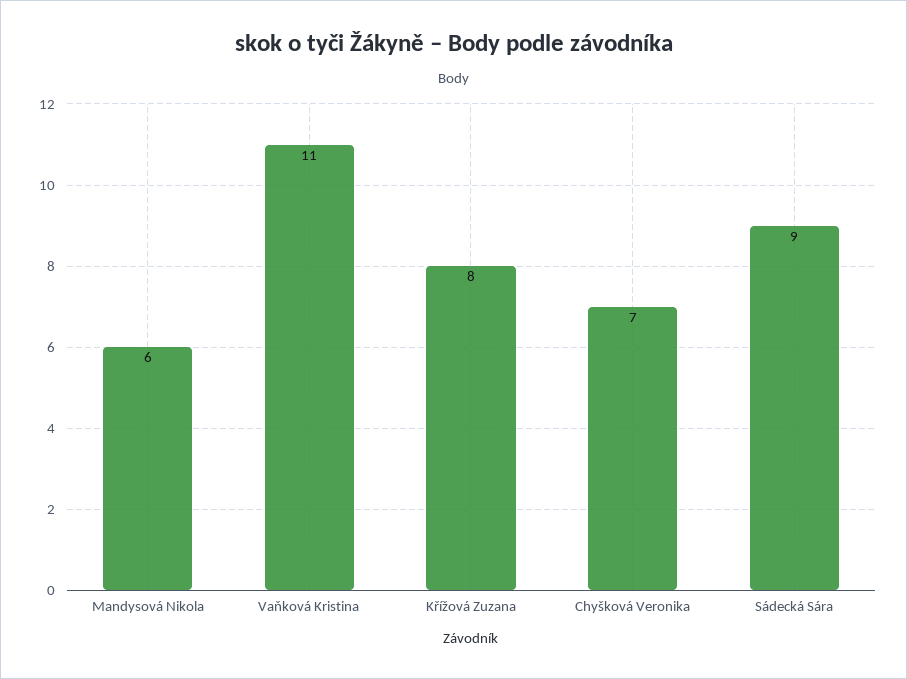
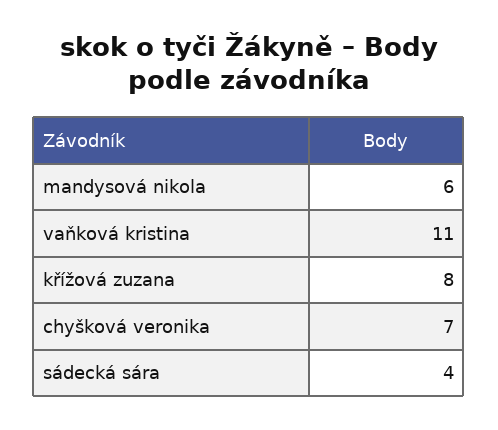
Sádecká Sára: 9 -> 4

